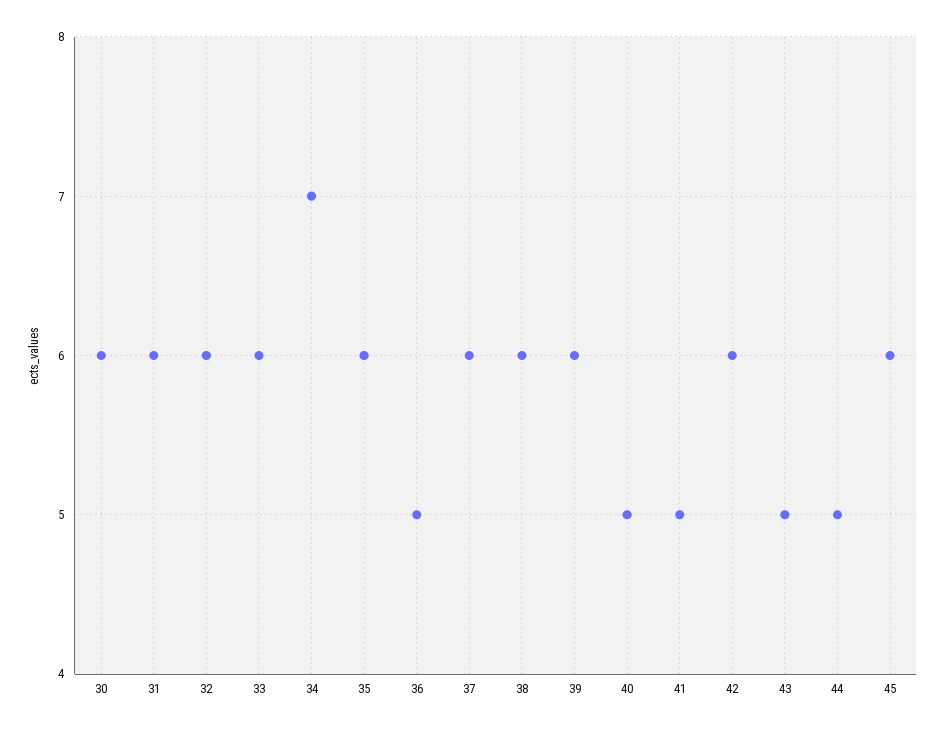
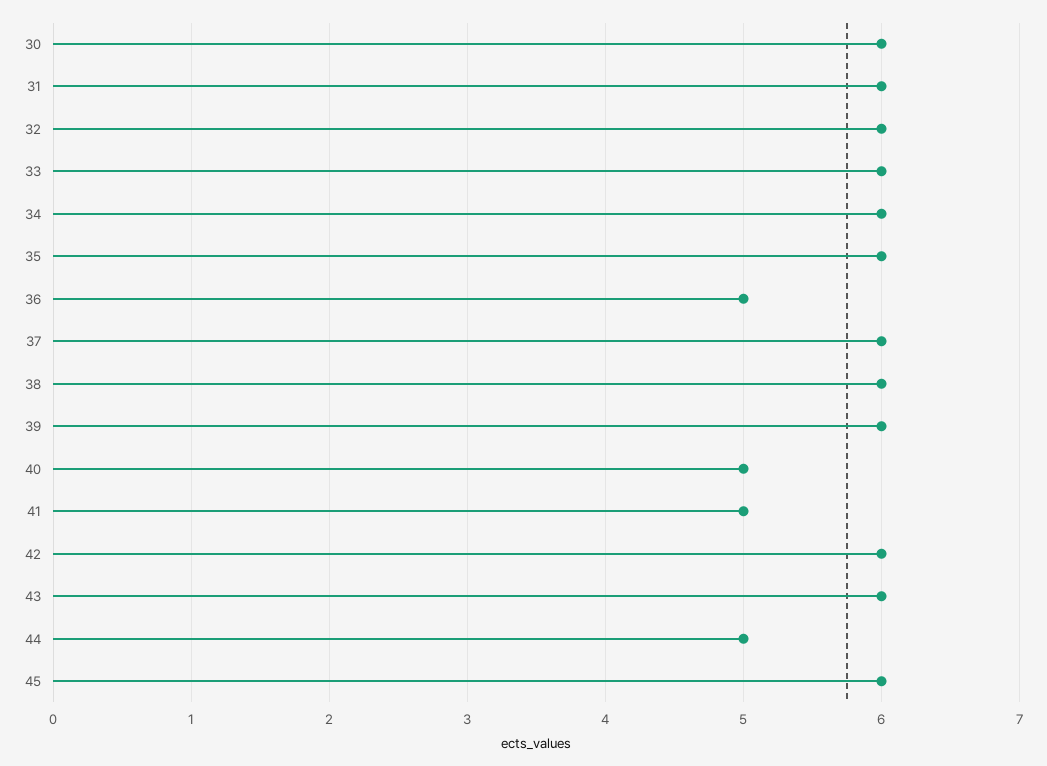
34: 7 -> 6
43: 5 -> 6

